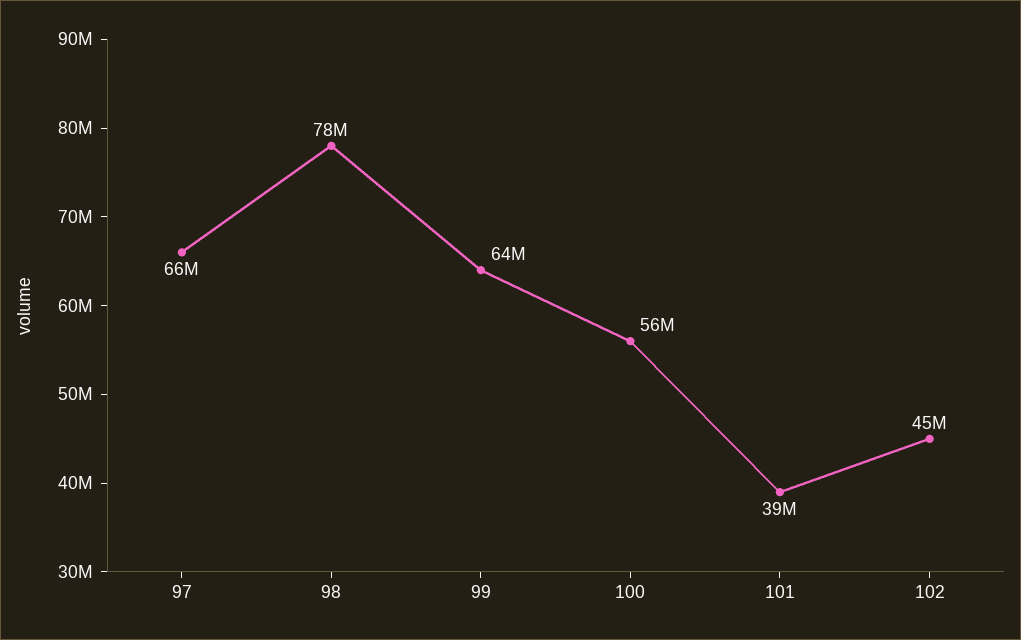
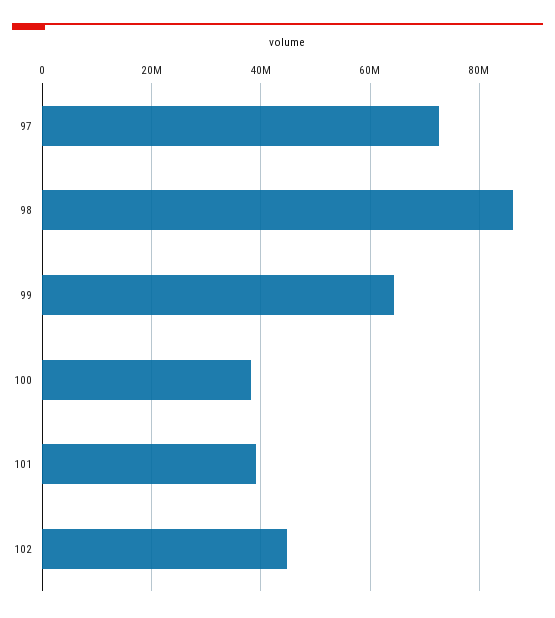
97: 66000000 -> 72000000
98: 78000000 -> 86000000
100: 56000000 -> 38000000

